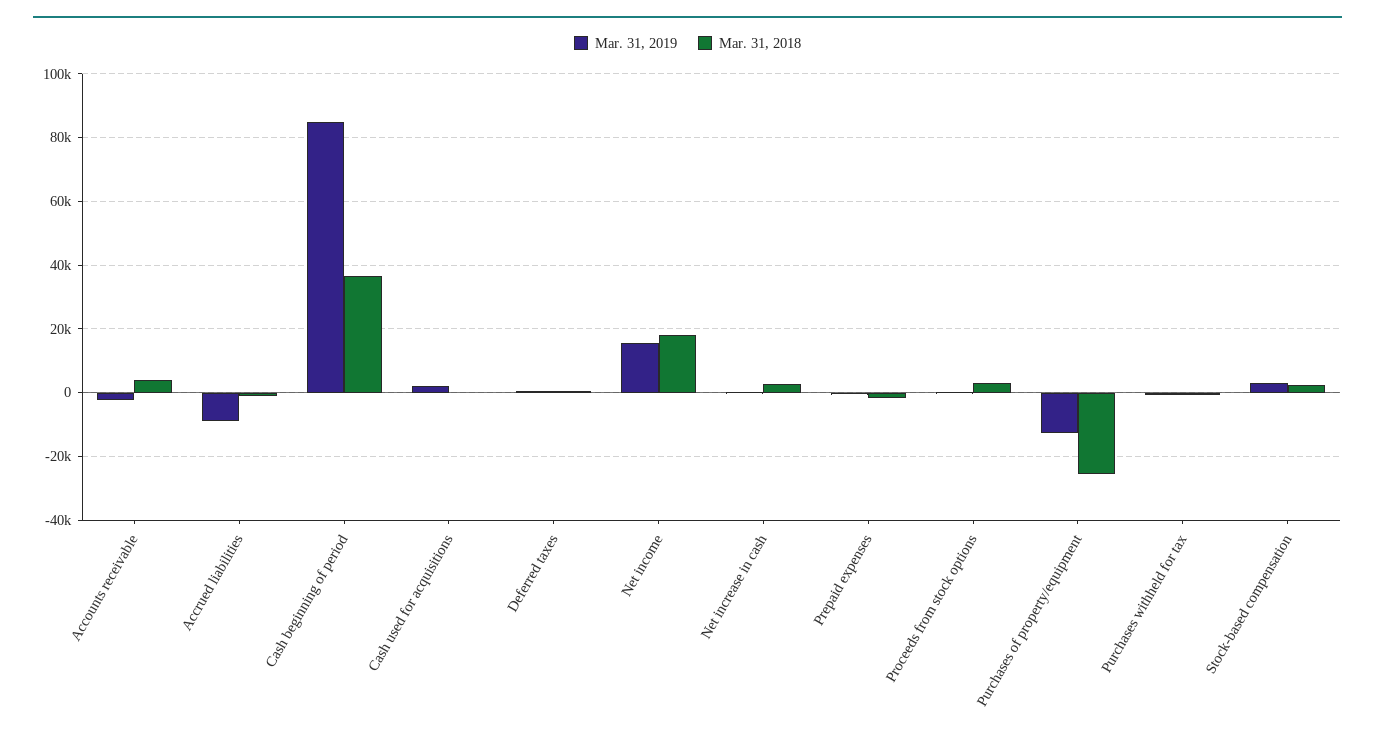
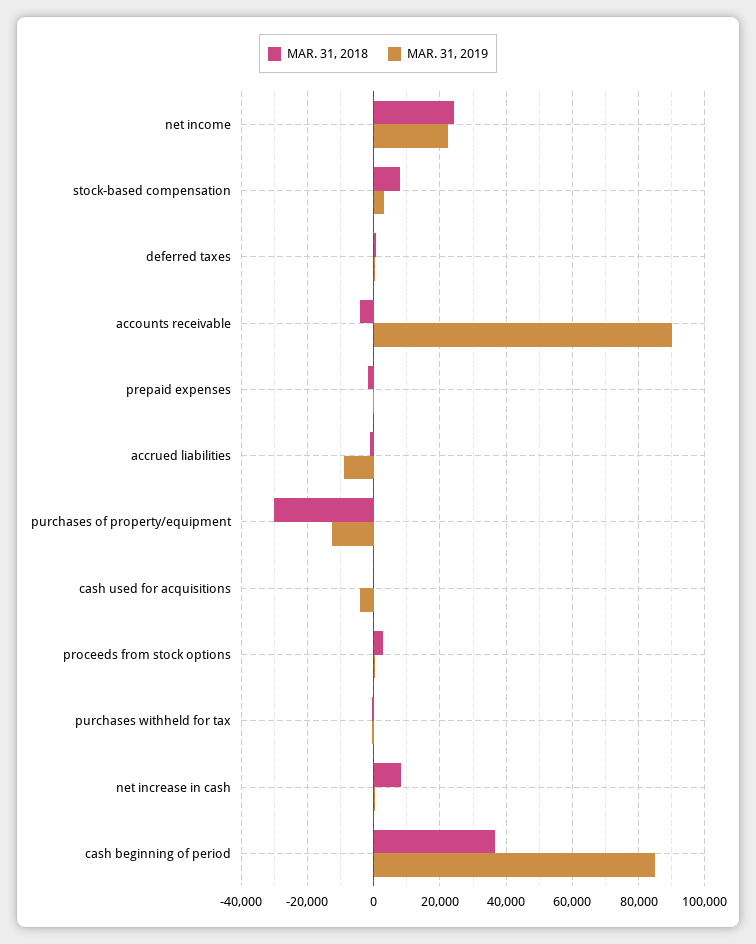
Mar. 31, 2019, Accounts receivable: -2000 -> 90000
Mar. 31, 2018, Accounts receivable: 4000 -> -4000
Mar. 31, 2019, Cash used for acquisitions: 2000 -> -4000
Mar. 31, 2019, Net income: 16000 -> 22000
Mar. 31, 2018, Net income: 18000 -> 24000
Mar. 31, 2018, Net increase in cash: 2000 -> 8000
Mar. 31, 2018, Purchases of property/equipment: -26000 -> -30000
Mar. 31, 2018, Stock-based compensation: 2000 -> 8000

